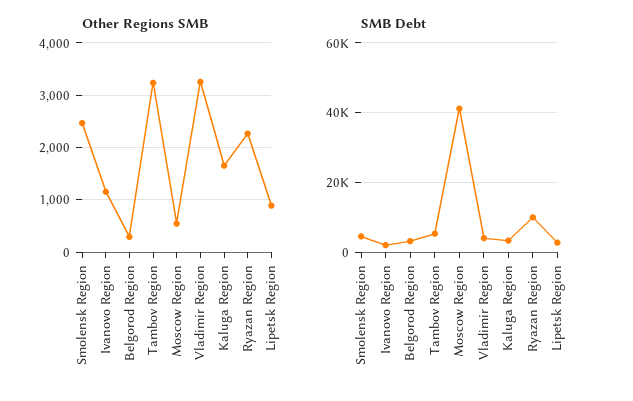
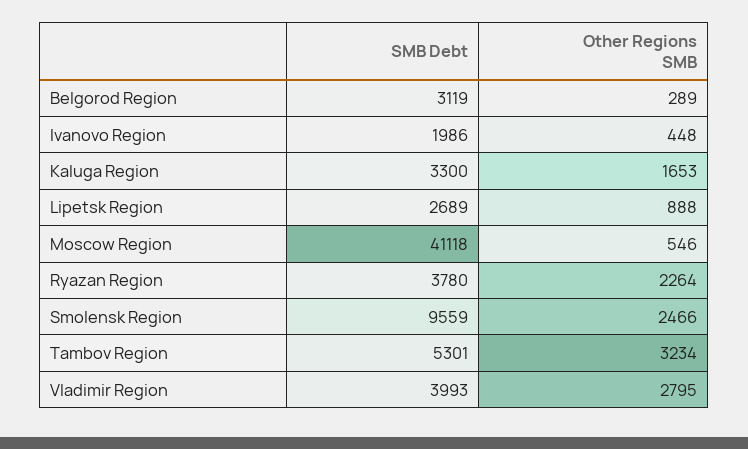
Other Regions SMB, Ivanovo Region: 1200 -> 448
Other Regions SMB, Vladimir Region: 3200 -> 2795
SMB Debt, Smolensk Region: 4000 -> 9559
SMB Debt, Ryazan Region: 10000 -> 3780

